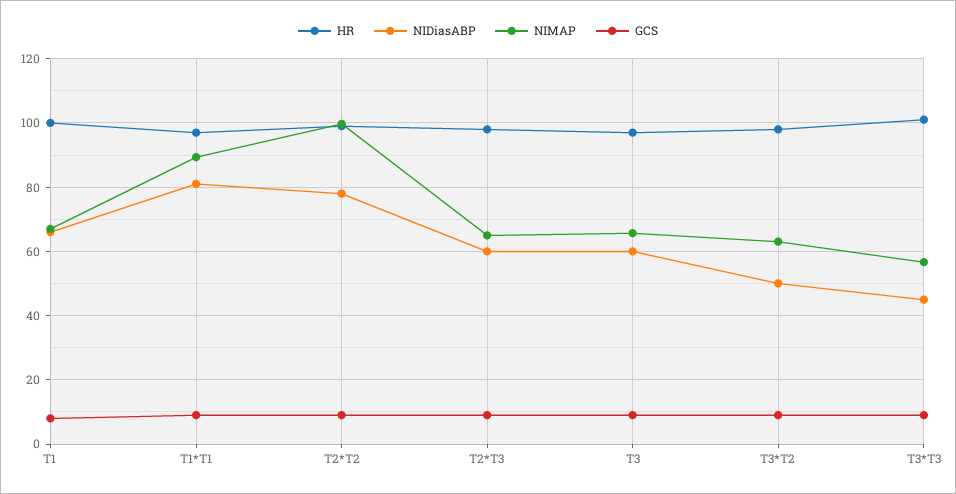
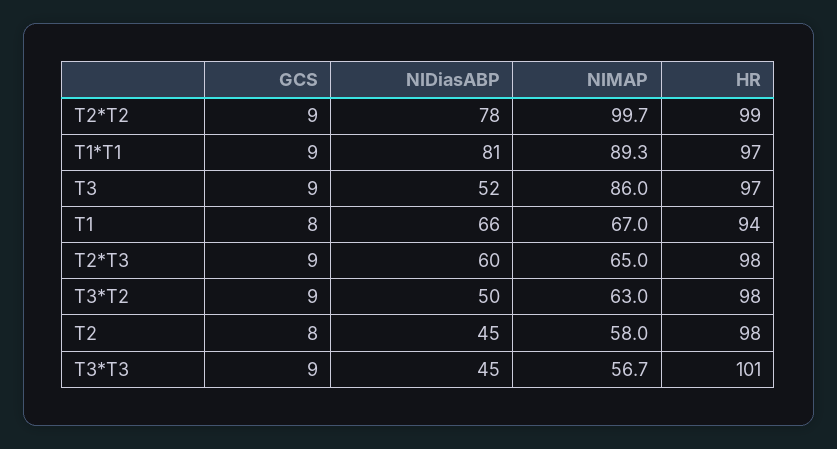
HR, T1: 100 -> 94
NIDiasABP, T3: 60 -> 52
NIMAP, T3: 66 -> 86
GCS, T2: none -> 8
NIDiasABP, T2: none -> 45
NIMAP, T2: none -> 58
HR, T2: none -> 98

